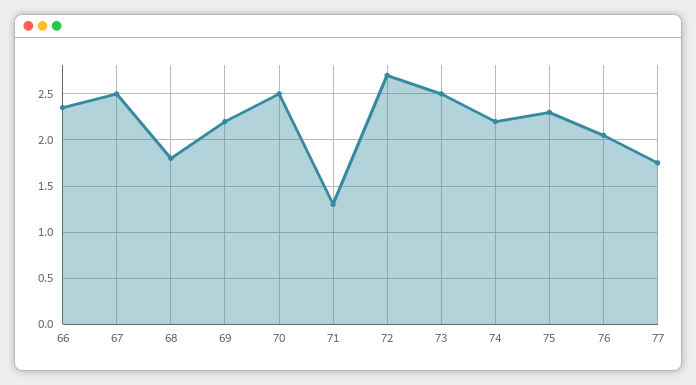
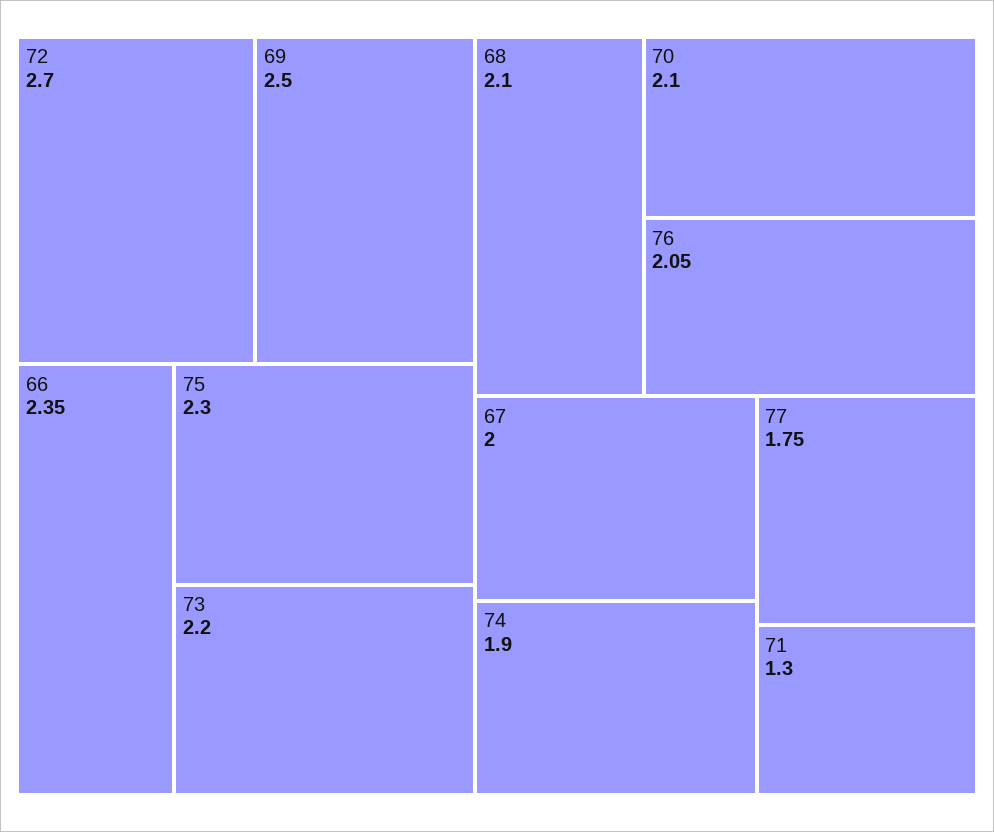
67: 2.5 -> 2
68: 1.8 -> 2.1
69: 2.2 -> 2.5
70: 2.5 -> 2.1
73: 2.5 -> 2.2
74: 2.2 -> 1.9

